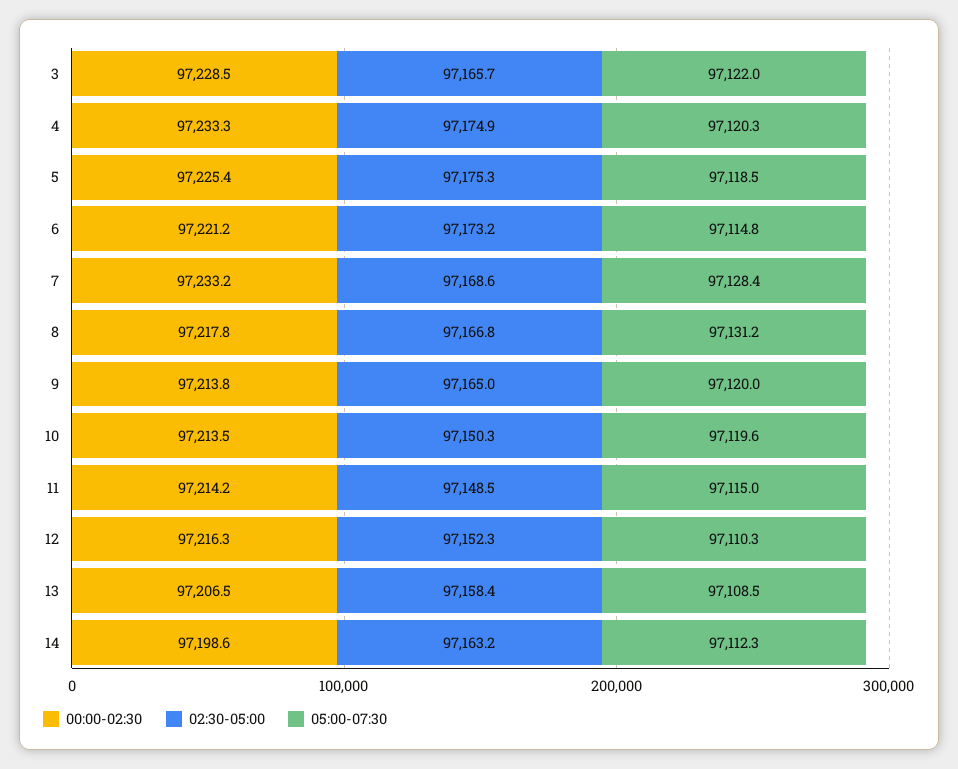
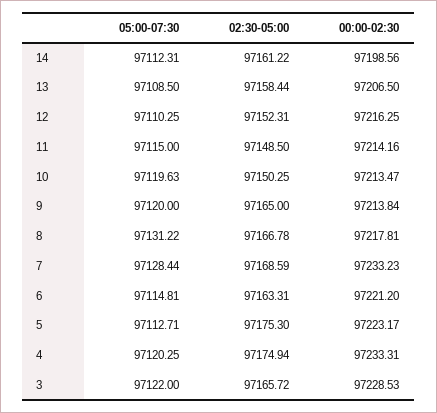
00:00-02:30, 5: 97225.4 -> 97223.17
05:00-07:30, 5: 97118.5 -> 97112.71
02:30-05:00, 6: 97173.2 -> 97163.31
02:30-05:00, 14: 97163.2 -> 97161.22

